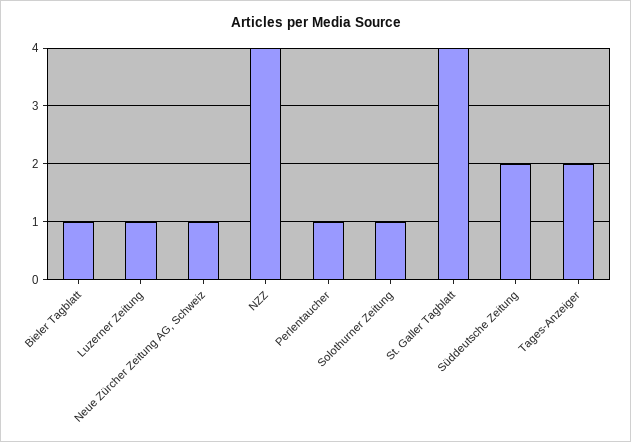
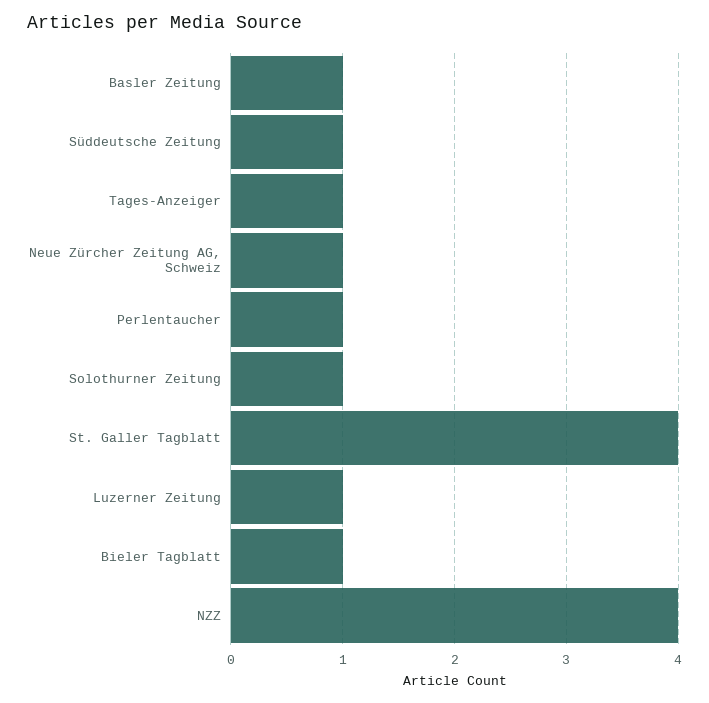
Süddeutsche Zeitung: 2 -> 1
Tages-Anzeiger: 2 -> 1
Basler Zeitung: none -> 1

